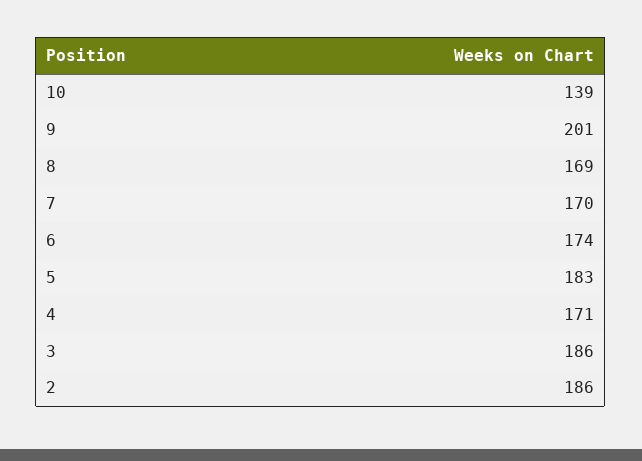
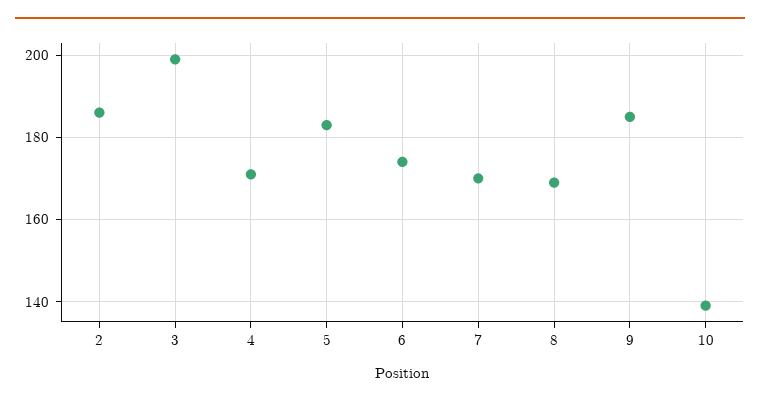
9: 201 -> 185
3: 186 -> 200

